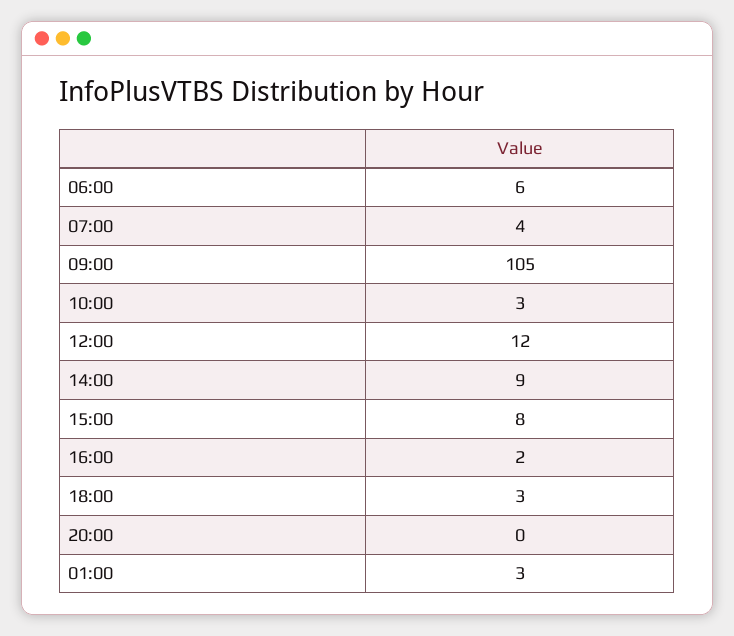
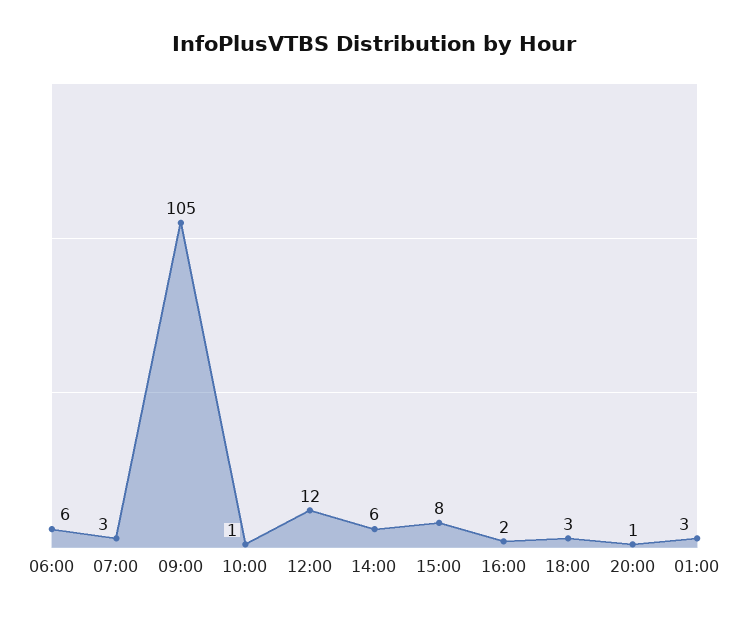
07:00: 4 -> 3
10:00: 3 -> 1
14:00: 9 -> 6
20:00: 0 -> 1

